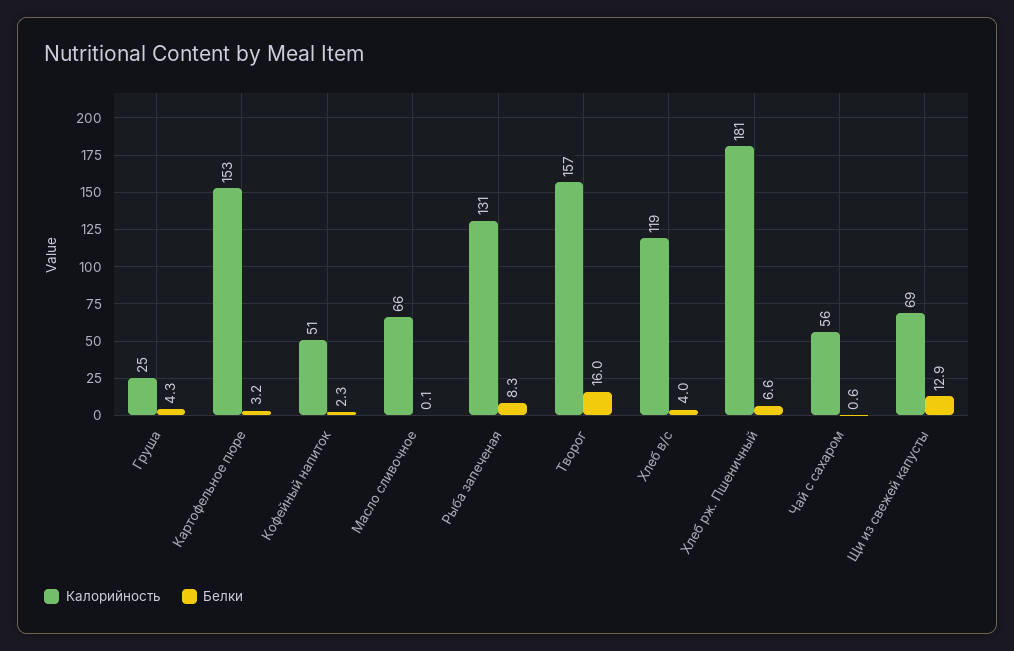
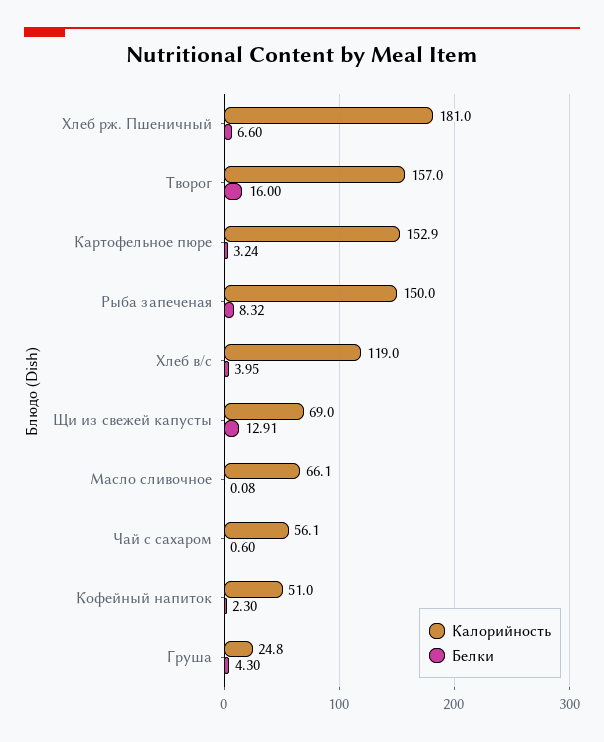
Калорийность, Рыба запеченая: 131 -> 150

